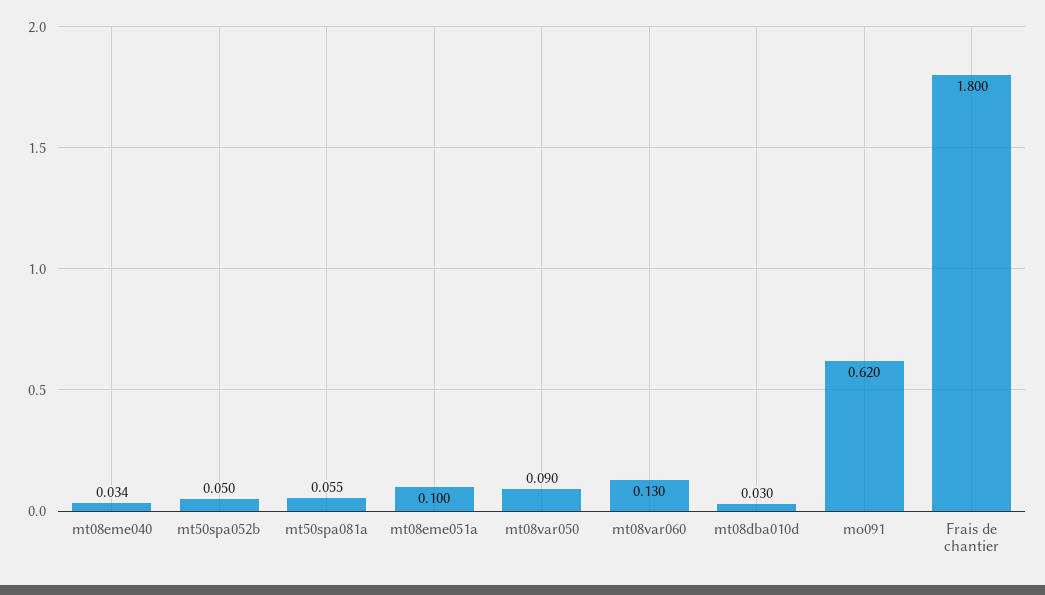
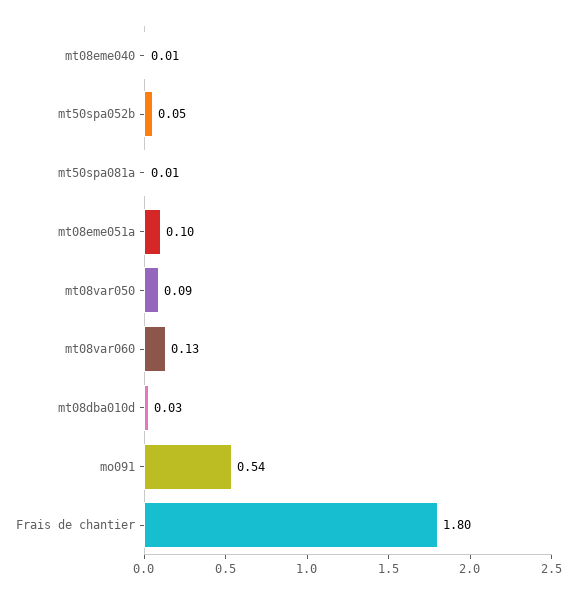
mt08eme040: 0.034 -> 0.01
mt50spa081a: 0.055 -> 0.01
mo091: 0.62 -> 0.54

